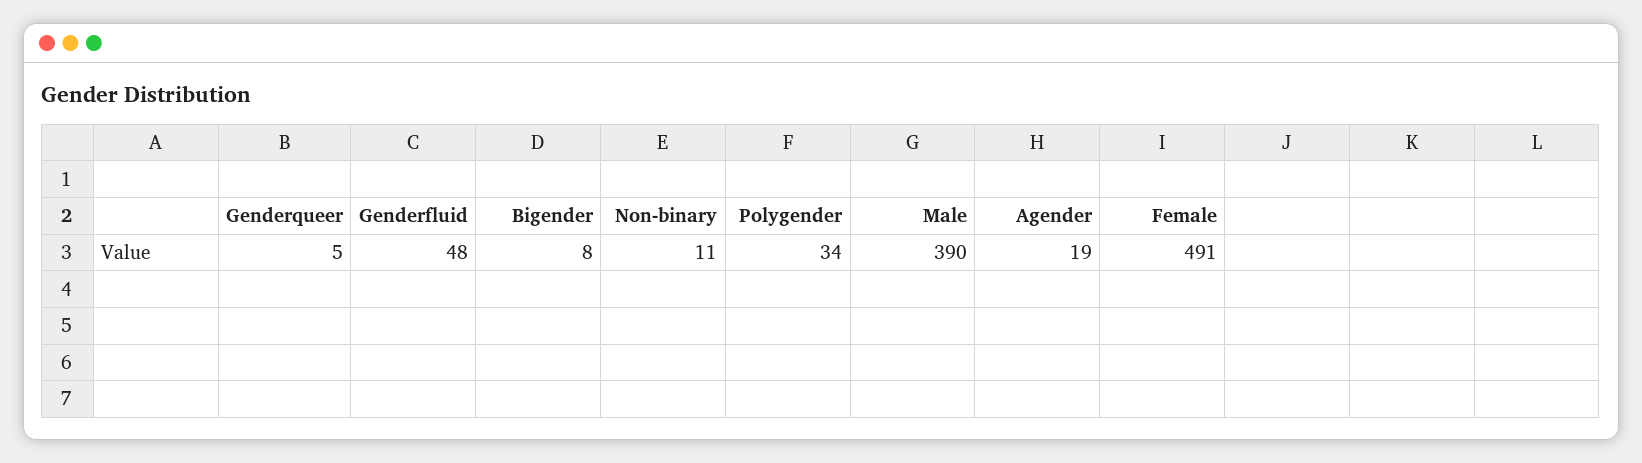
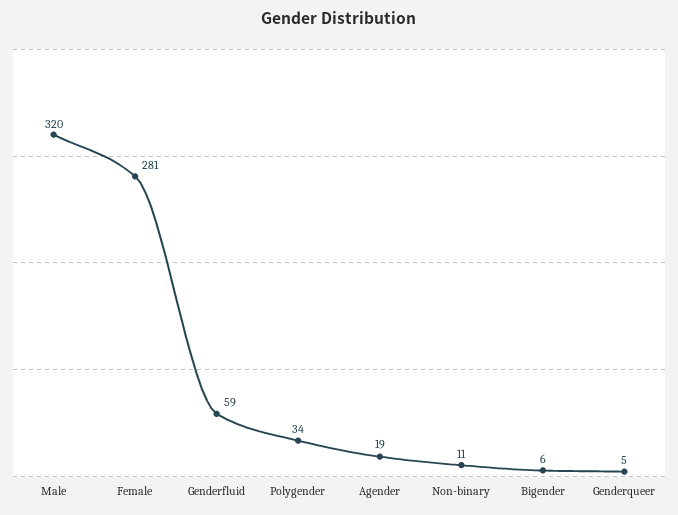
Genderfluid: 48 -> 59
Bigender: 8 -> 6
Male: 390 -> 320
Female: 491 -> 281

